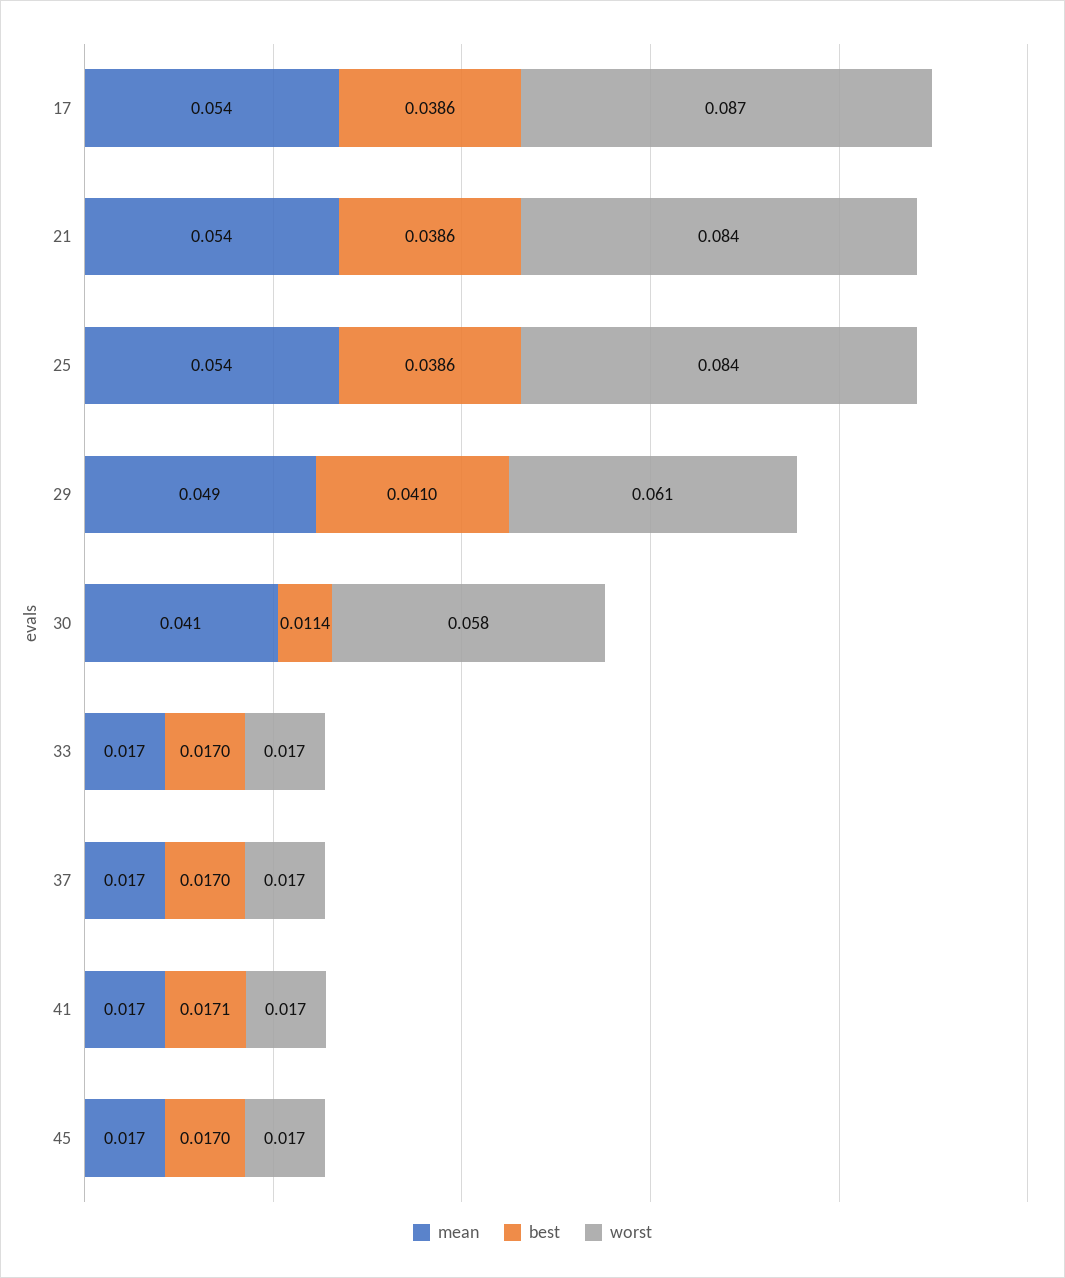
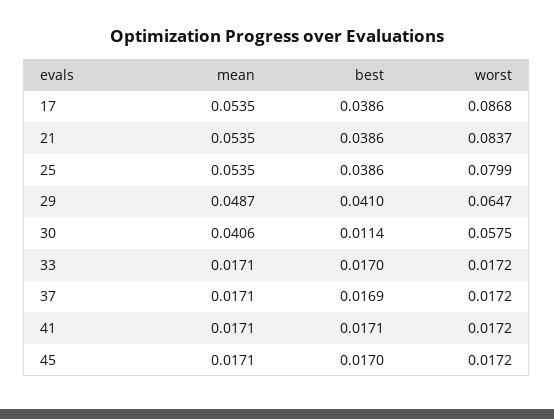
worst, 25: 0.084 -> 0.0799
worst, 29: 0.061 -> 0.0647
best, 37: 0.017 -> 0.0169

